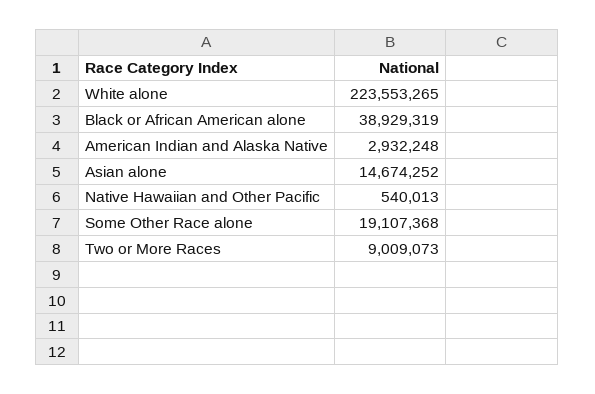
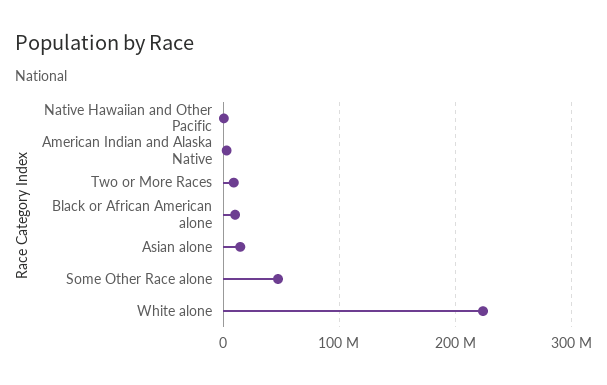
Black or African American alone: 38929319 -> 10000000
Some Other Race alone: 19107368 -> 50000000

